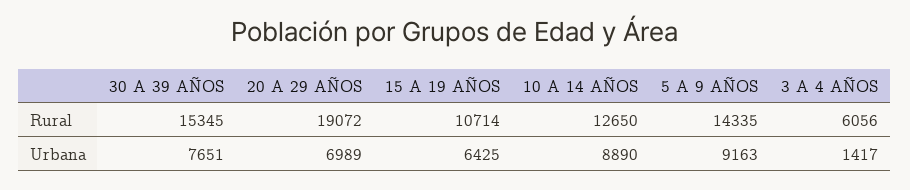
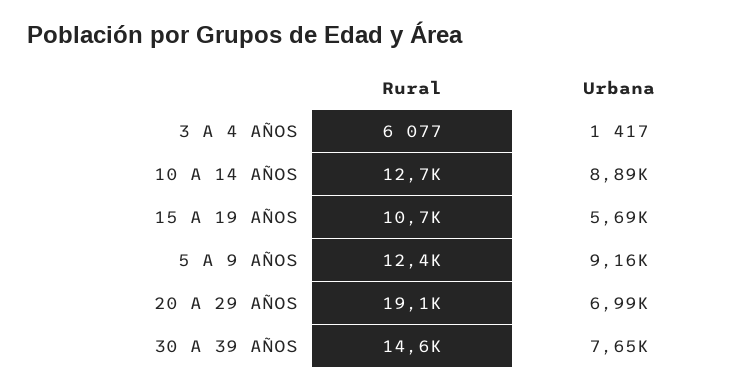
30 A 39 AÑOS, Rural: 15345 -> 14600
5 A 9 AÑOS, Rural: 14335 -> 12400
3 A 4 AÑOS, Rural: 6056 -> 6077
15 A 19 AÑOS, Urbana: 6425 -> 5690

